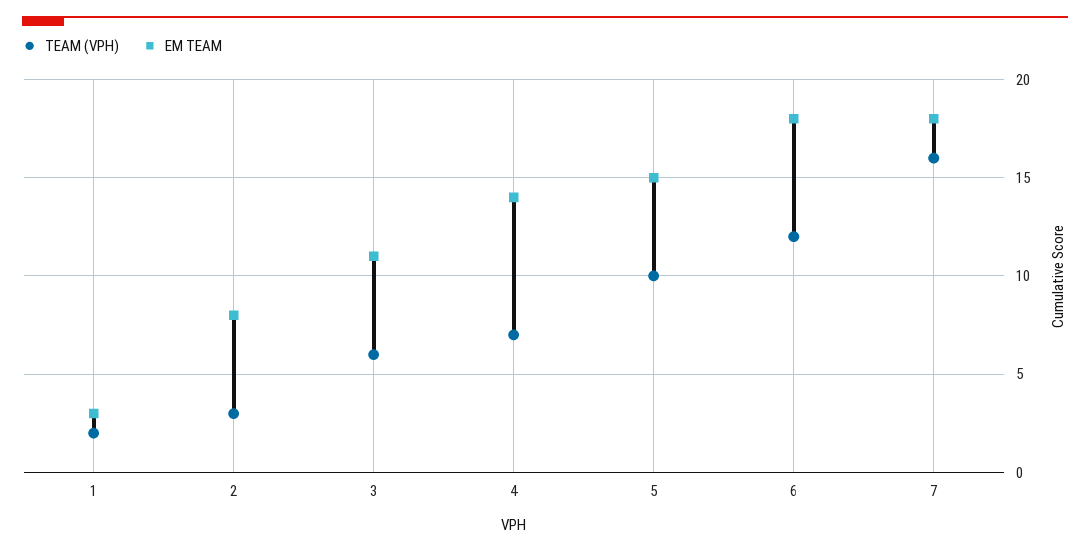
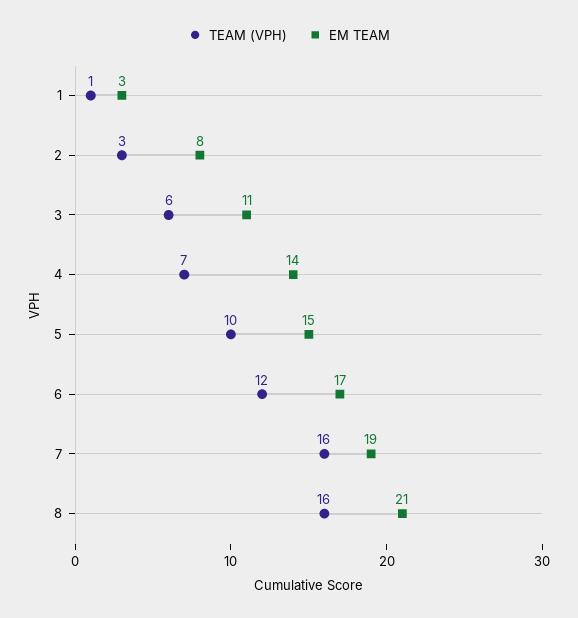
TEAM (VPH), 1: 2 -> 1
EM TEAM, 6: 18 -> 17
EM TEAM, 7: 18 -> 19
TEAM (VPH), 8: none -> 16
EM TEAM, 8: none -> 21

